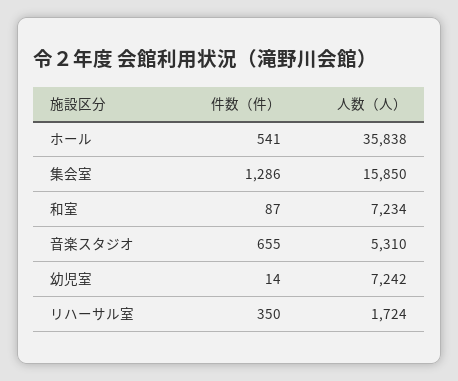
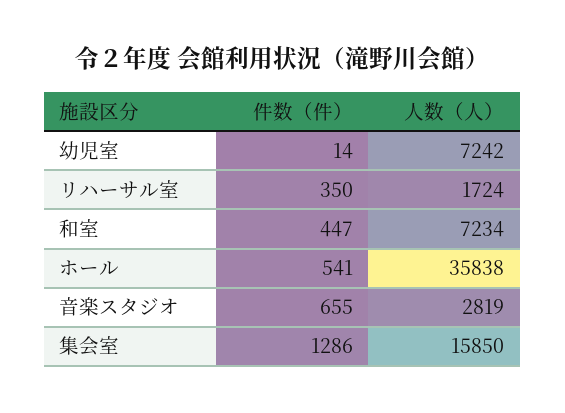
件数（件）, 和室: 87 -> 447
人数（人）, 音楽スタジオ: 5310 -> 2819

